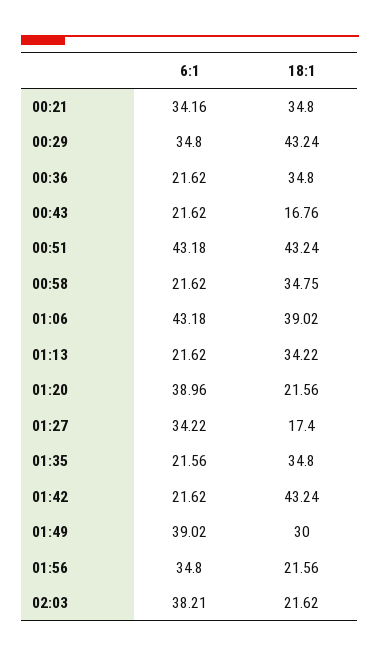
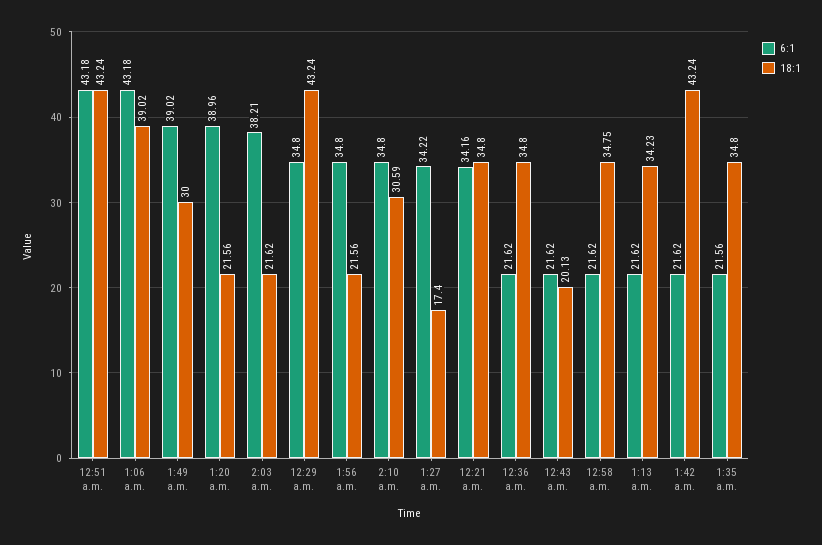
18:1, 00:43: 16.76 -> 20.13
18:1, 01:13: 34.22 -> 34.23
6:1, 2:10 a.m.: none -> 34.8
18:1, 2:10 a.m.: none -> 30.59

